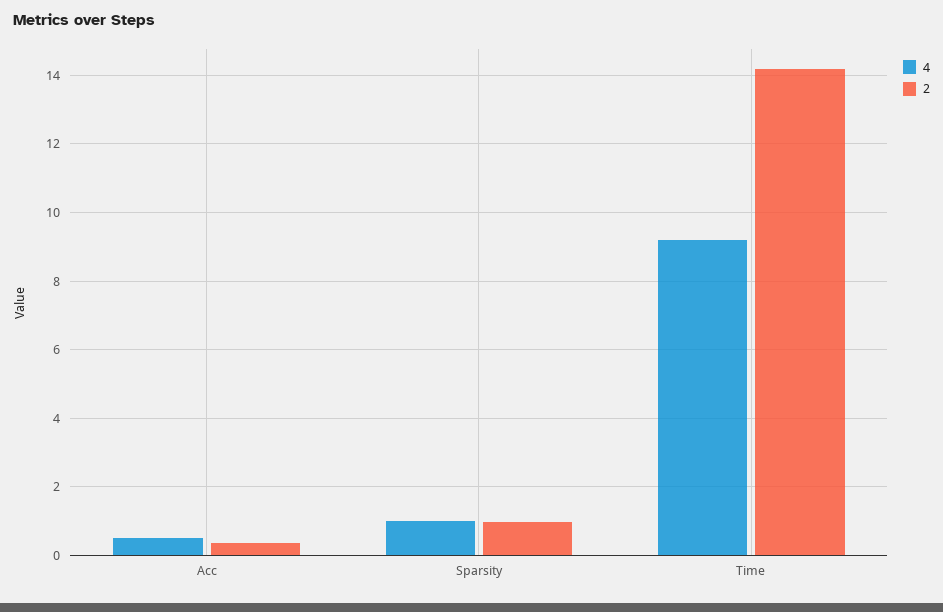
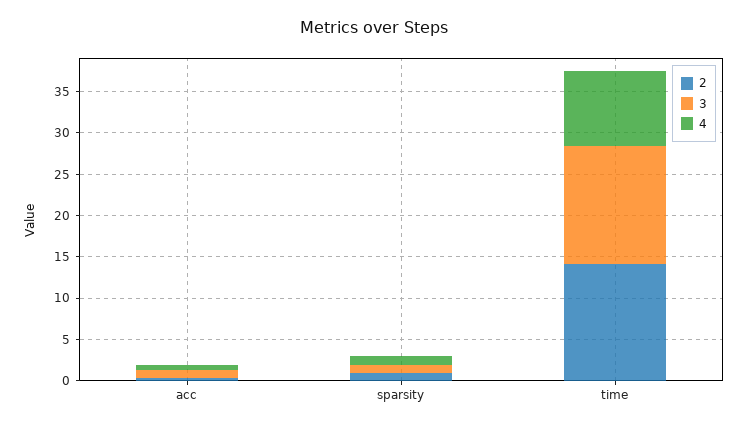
3, Acc: none -> 1
3, Sparsity: none -> 1
3, Time: none -> 14

